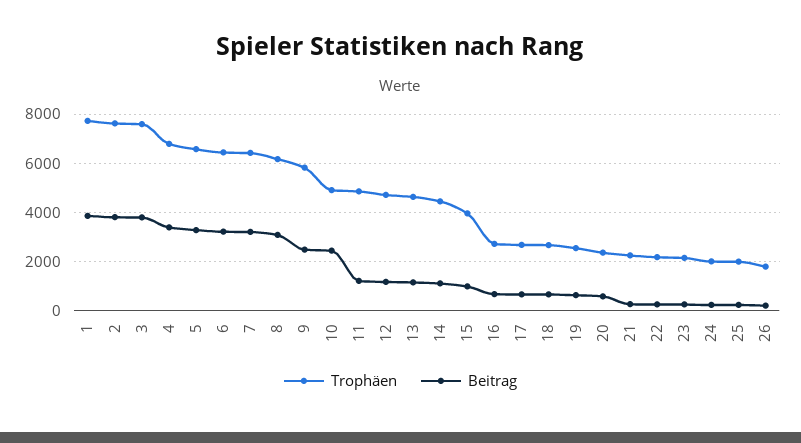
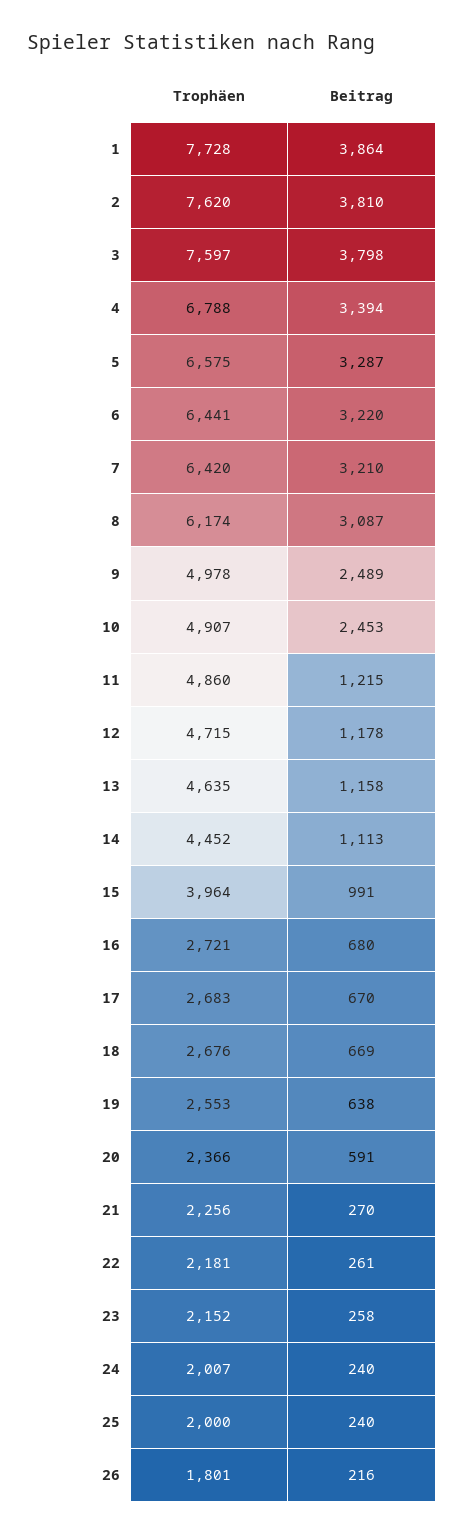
Trophäen, 9: 5750 -> 4978

